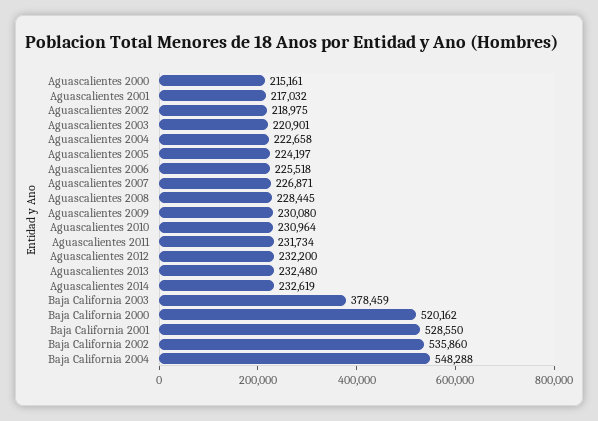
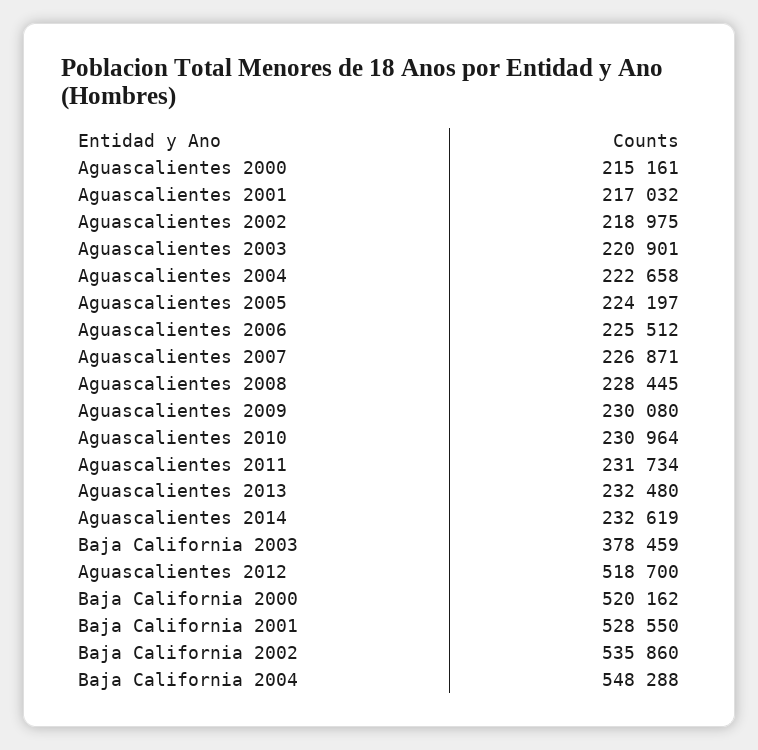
Aguascalientes 2006: 225518 -> 225512
Aguascalientes 2012: 232200 -> 518700

